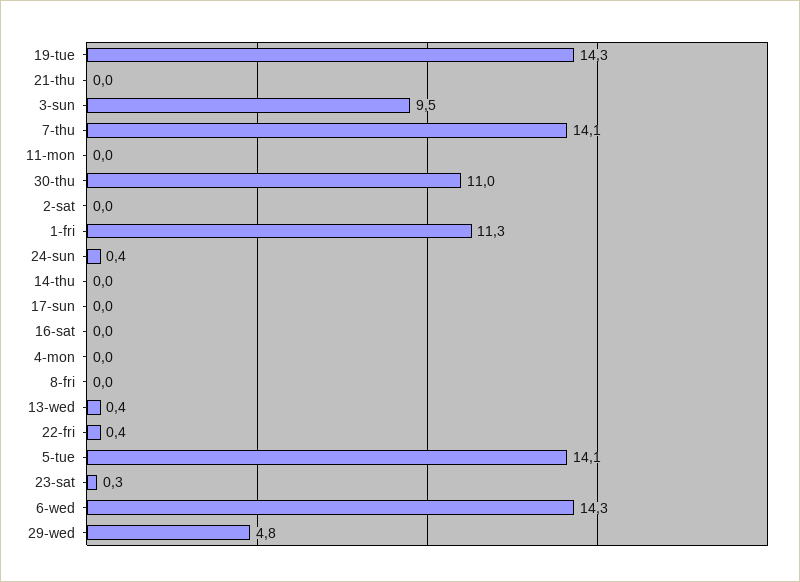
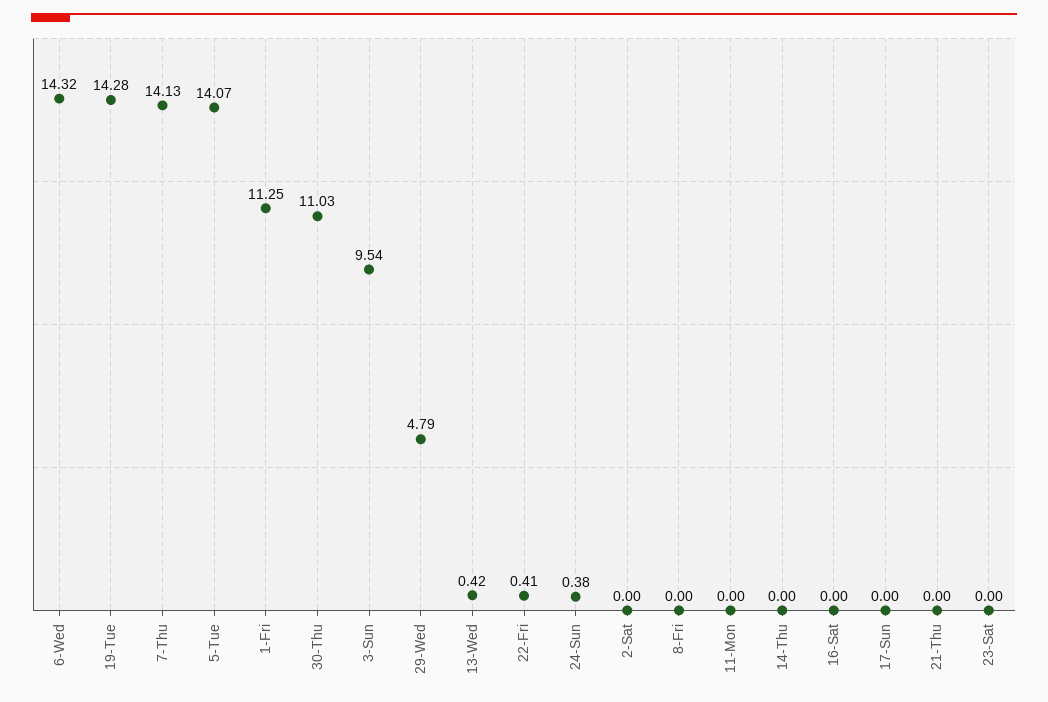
4-mon: 0 -> none
23-sat: 0.3 -> 0

